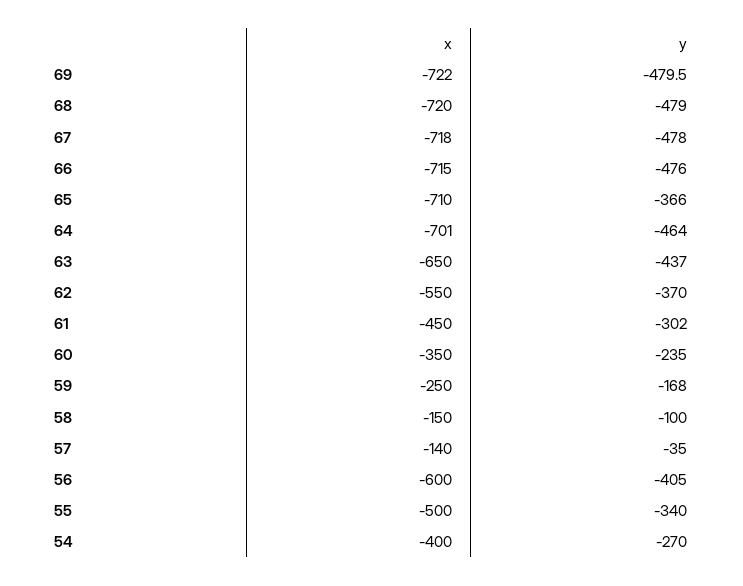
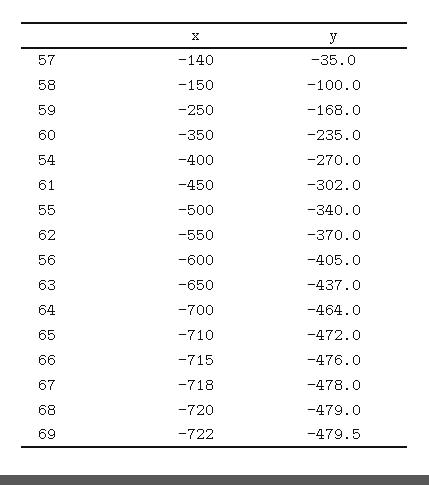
y, 65: -366 -> -472
x, 64: -701 -> -700

